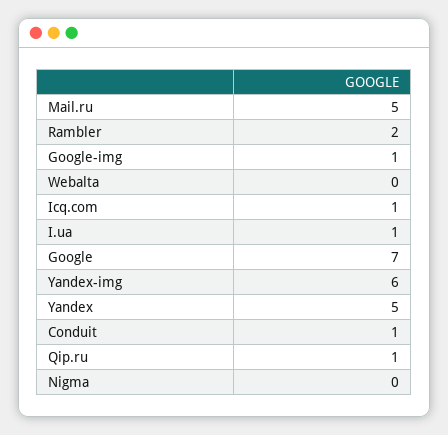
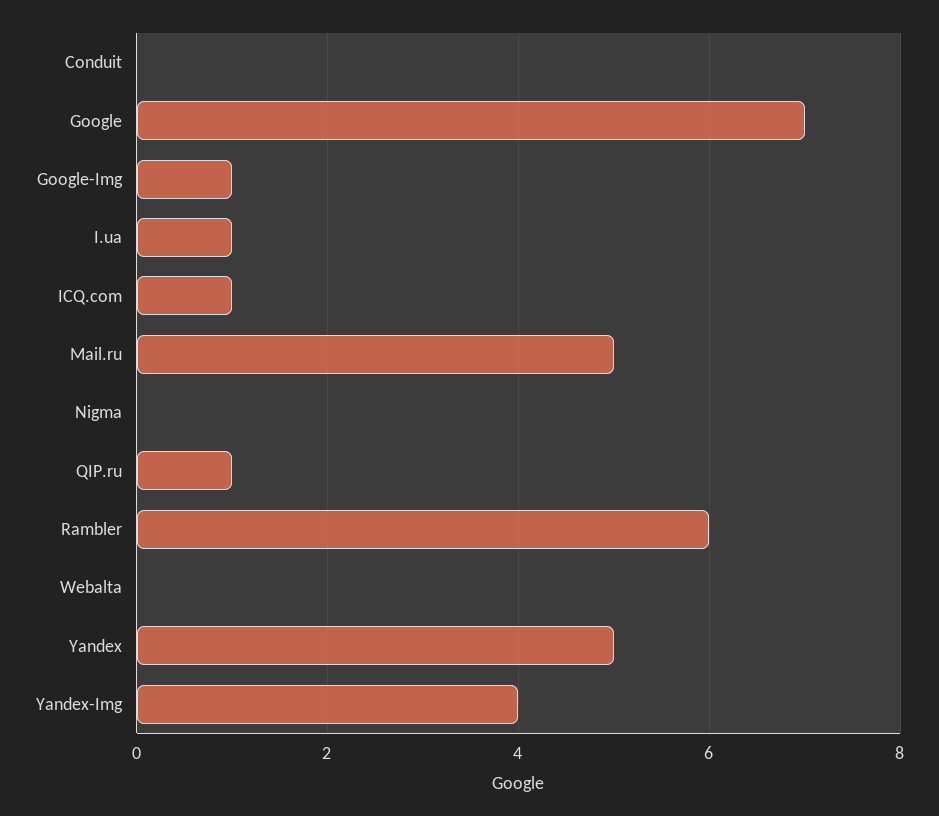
Rambler: 2 -> 6
Yandex-img: 6 -> 4
Conduit: 1 -> 0

